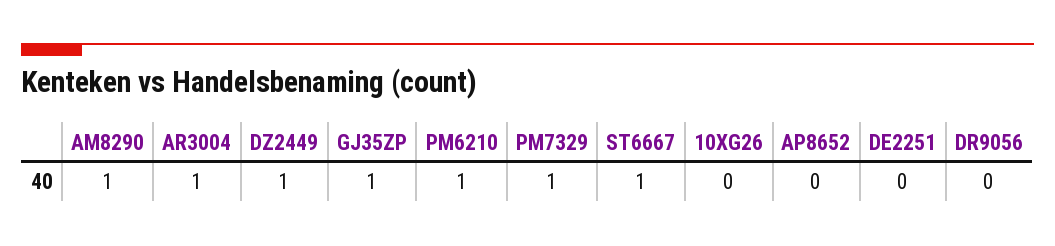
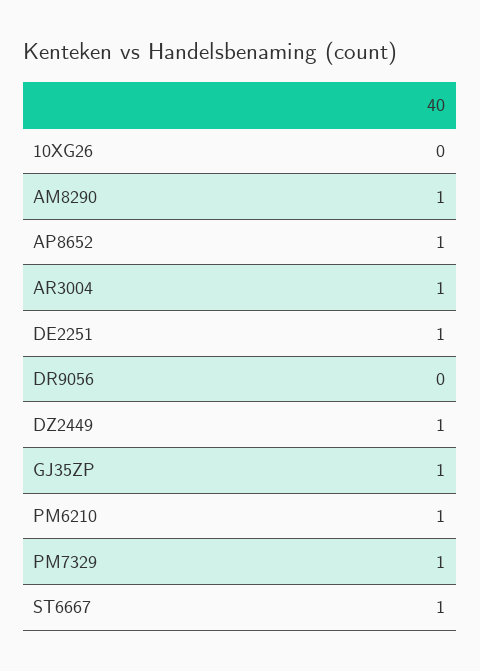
AP8652: 0 -> 1
DE2251: 0 -> 1

